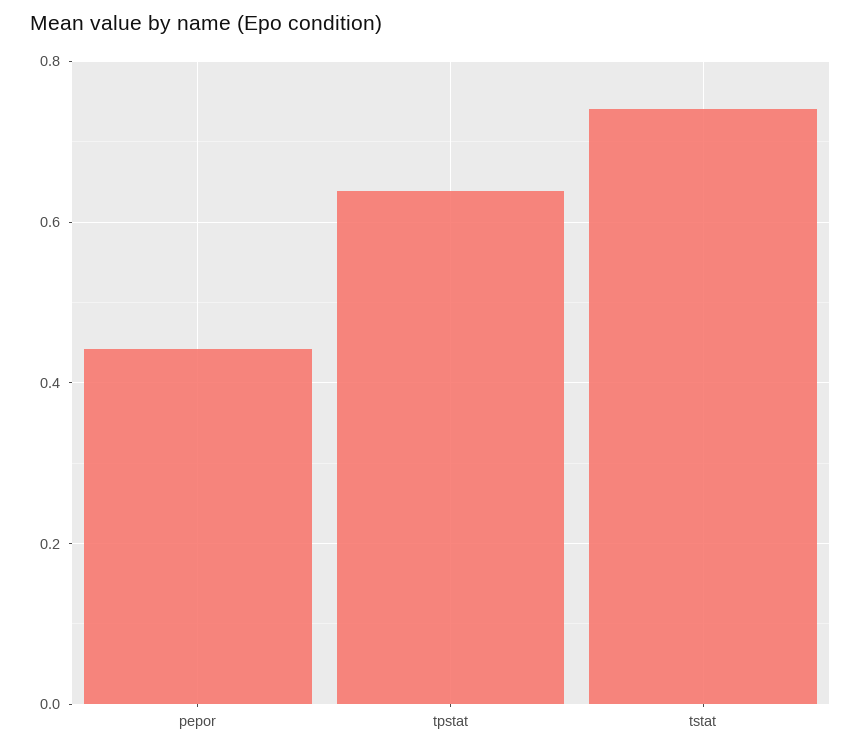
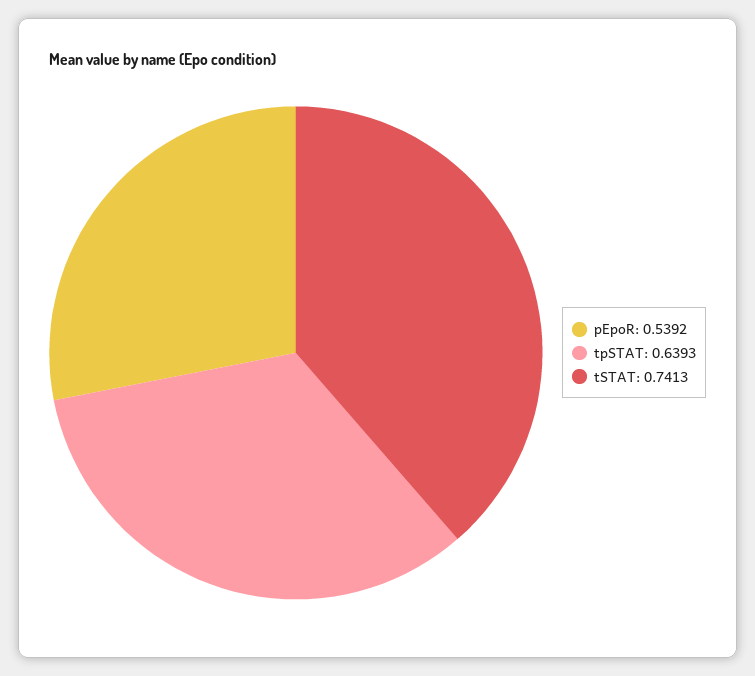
pepor: 0.44 -> 0.5392

